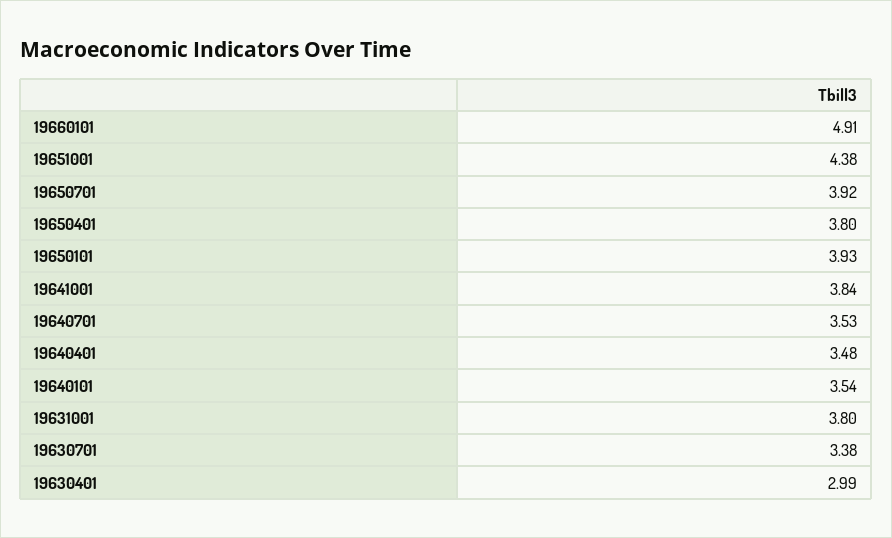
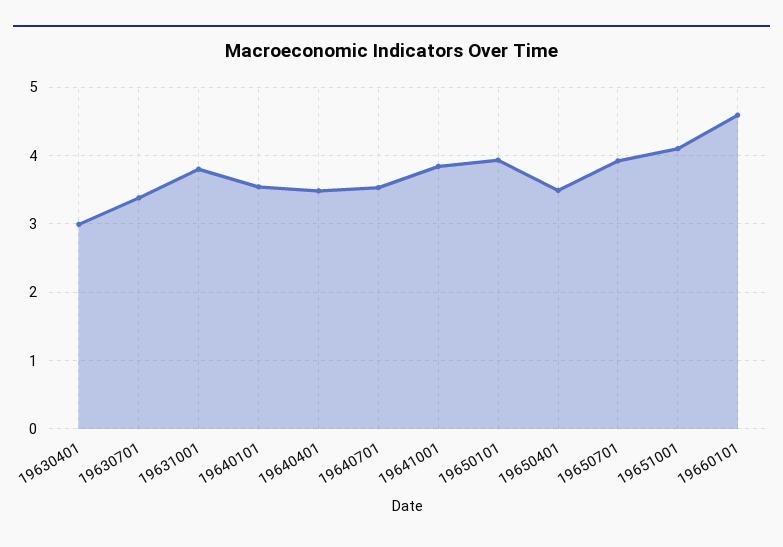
19660101: 4.91 -> 4.6
19651001: 4.38 -> 4.1
19650401: 3.8 -> 3.5

